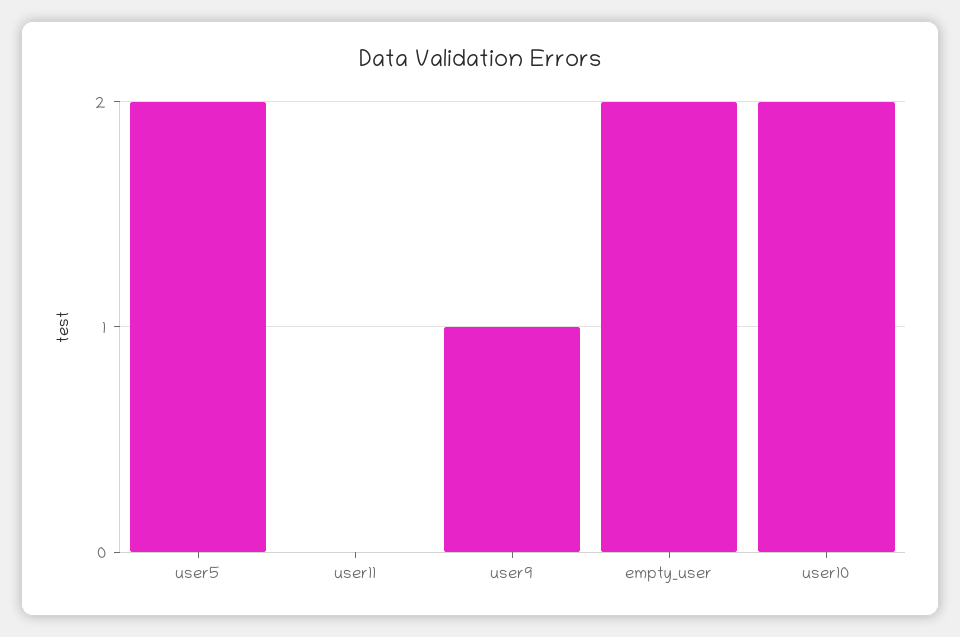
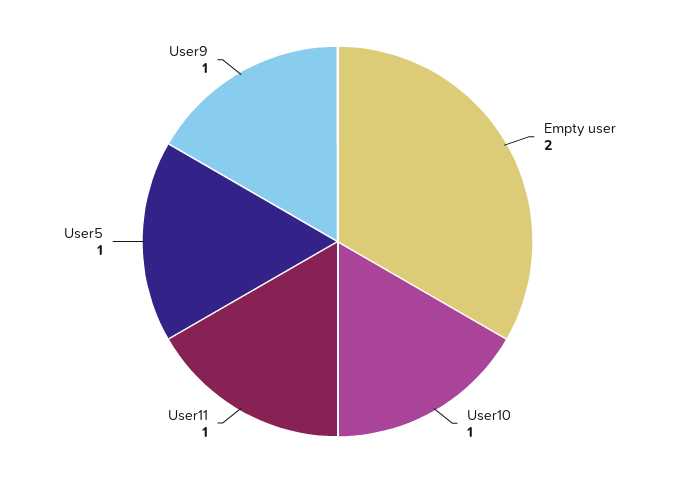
user5: 2 -> 1
user11: 0 -> 1
user10: 2 -> 1

